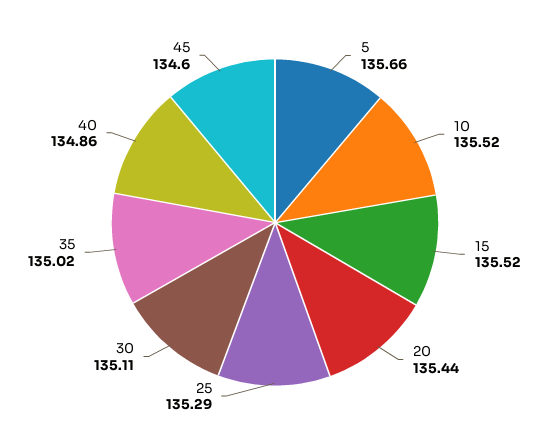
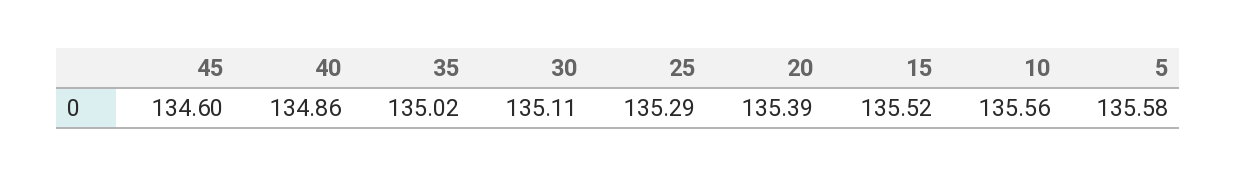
5: 135.66 -> 135.58
10: 135.52 -> 135.56
20: 135.44 -> 135.39

